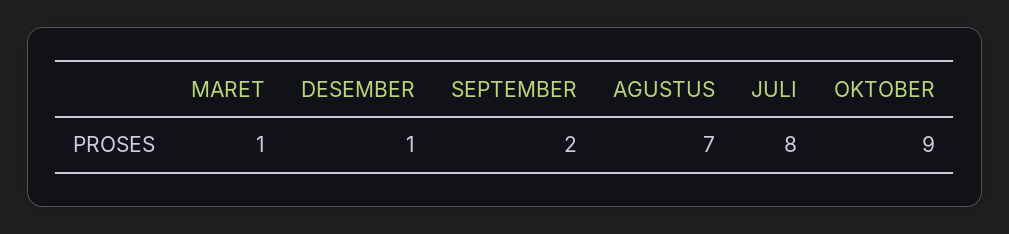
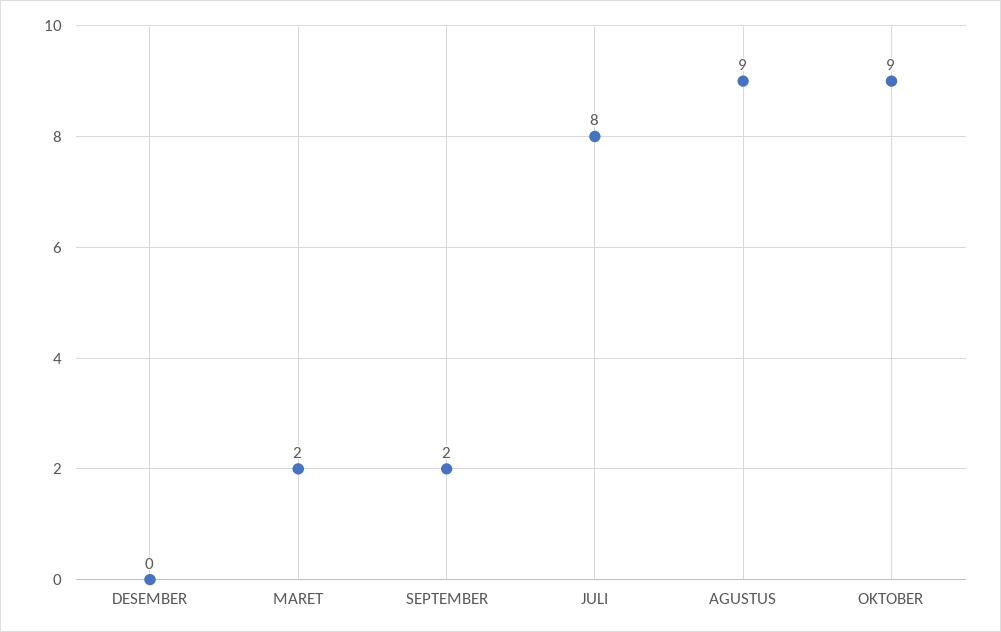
MARET: 1 -> 2
DESEMBER: 1 -> 0
AGUSTUS: 7 -> 9

